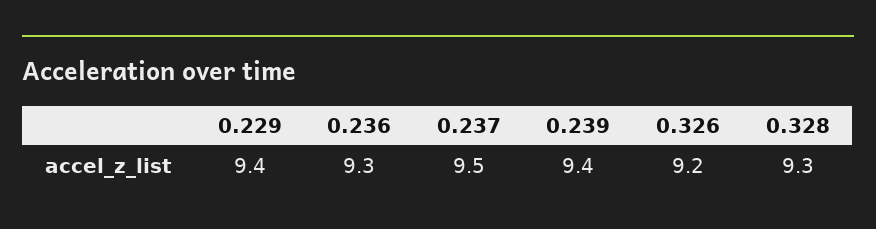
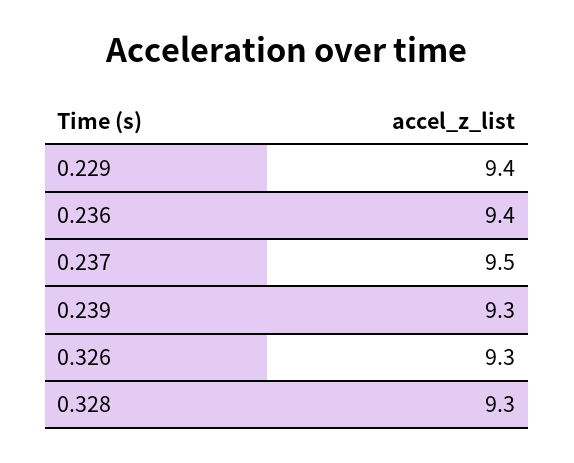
0.236: 9.3 -> 9.4
0.239: 9.4 -> 9.3
0.326: 9.2 -> 9.3

